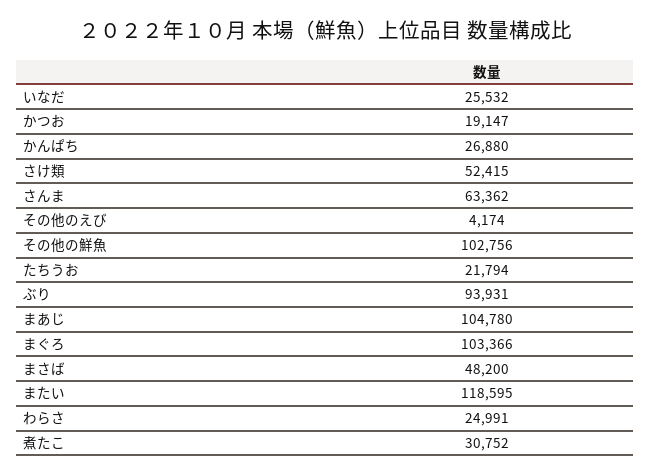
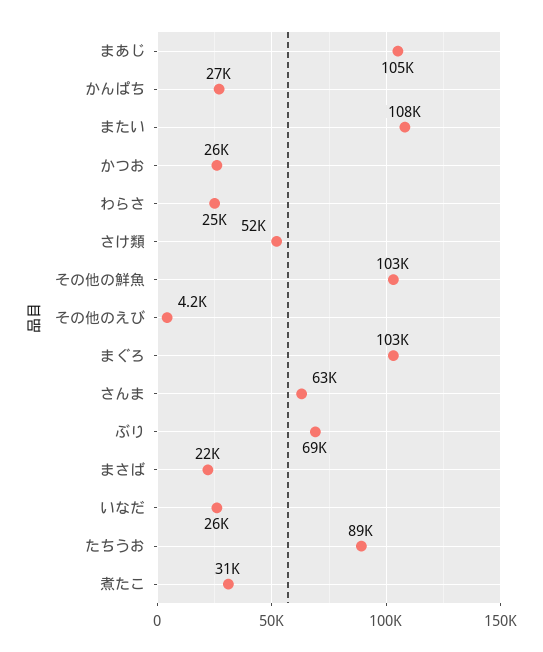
かつお: 19147 -> 26000
たちうお: 21794 -> 89000
ぶり: 93931 -> 69000
まさば: 48200 -> 22000
またい: 118595 -> 108000

